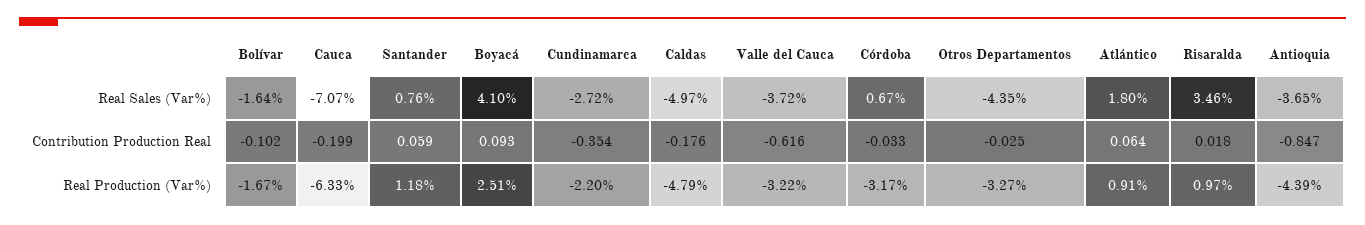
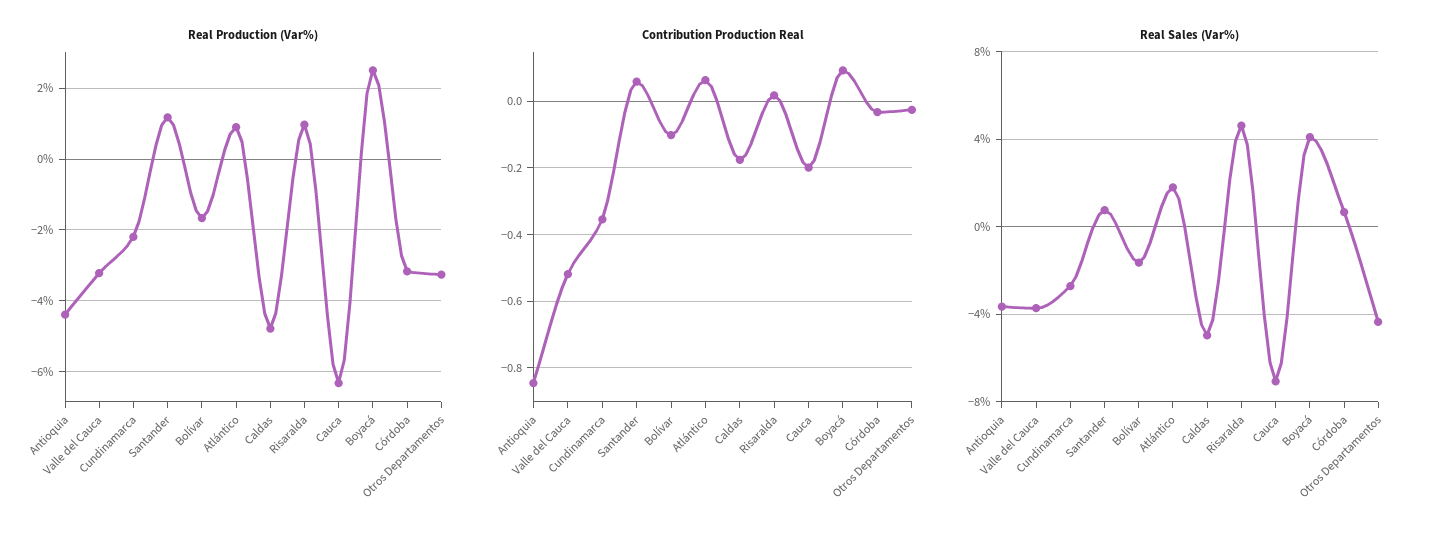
Real Sales (Var%), Risaralda: 3.46 -> 4.5
Contribution Production Real, Valle del Cauca: -0.616 -> -0.52

